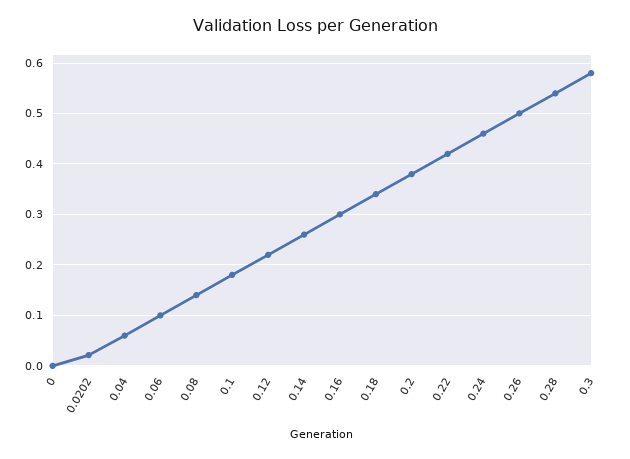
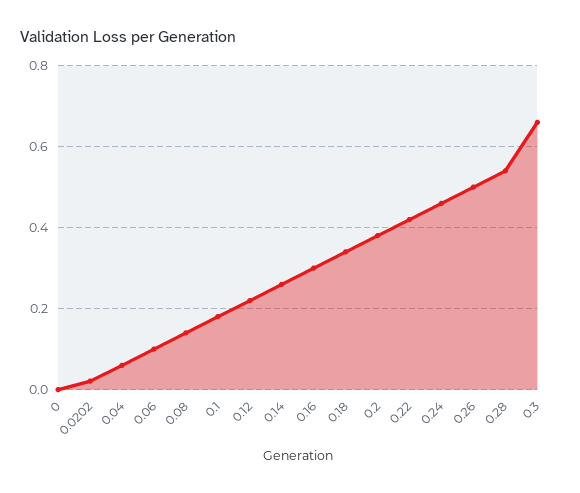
0.3: 0.58 -> 0.66

